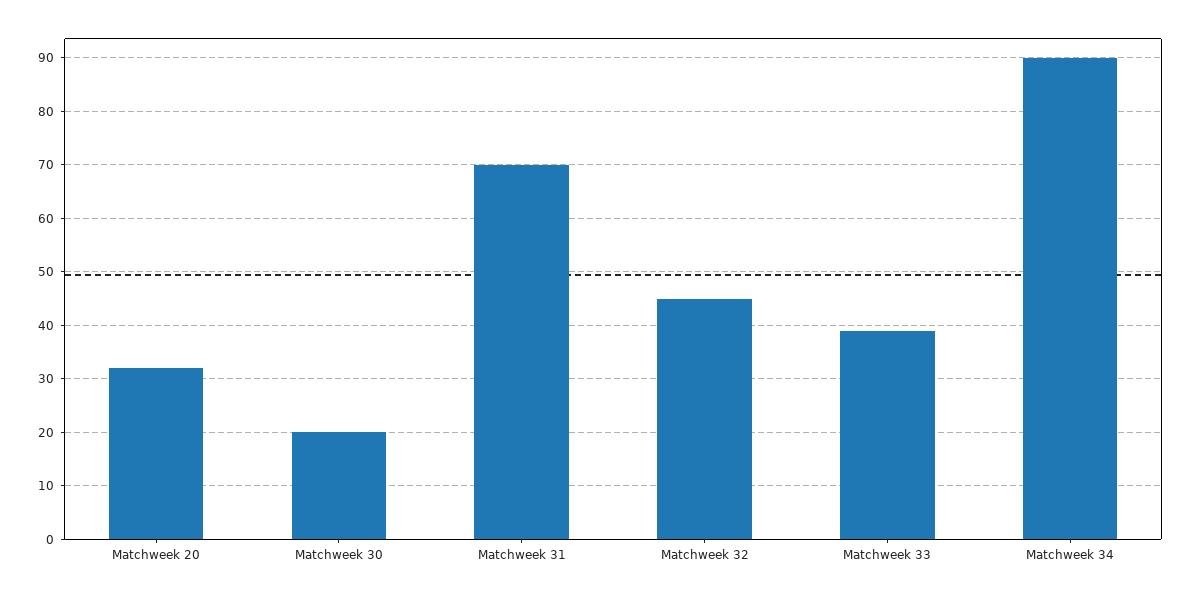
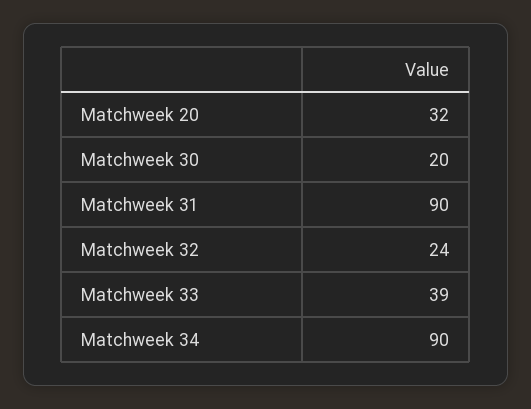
Matchweek 31: 70 -> 90
Matchweek 32: 45 -> 24

